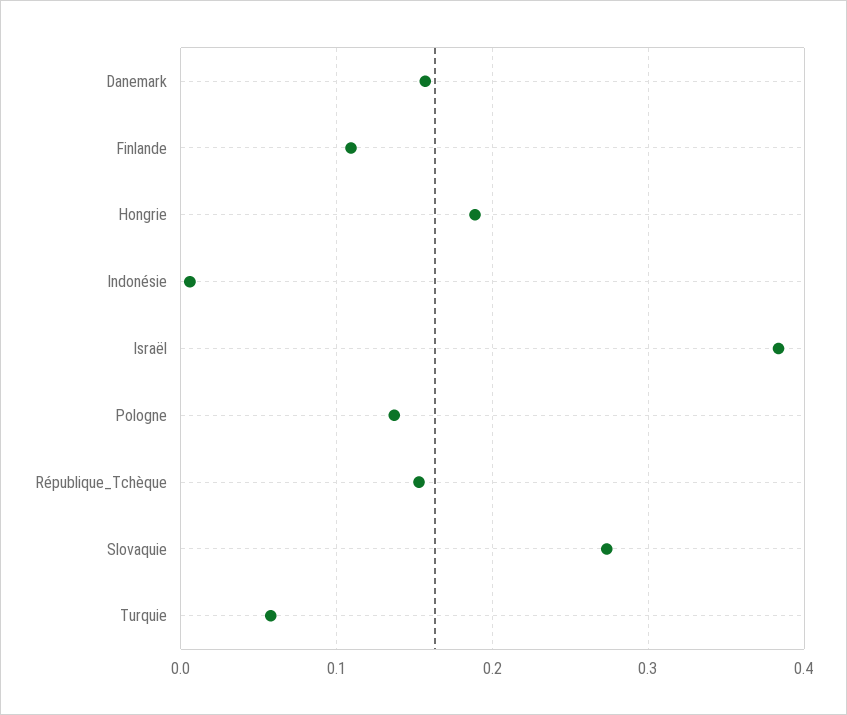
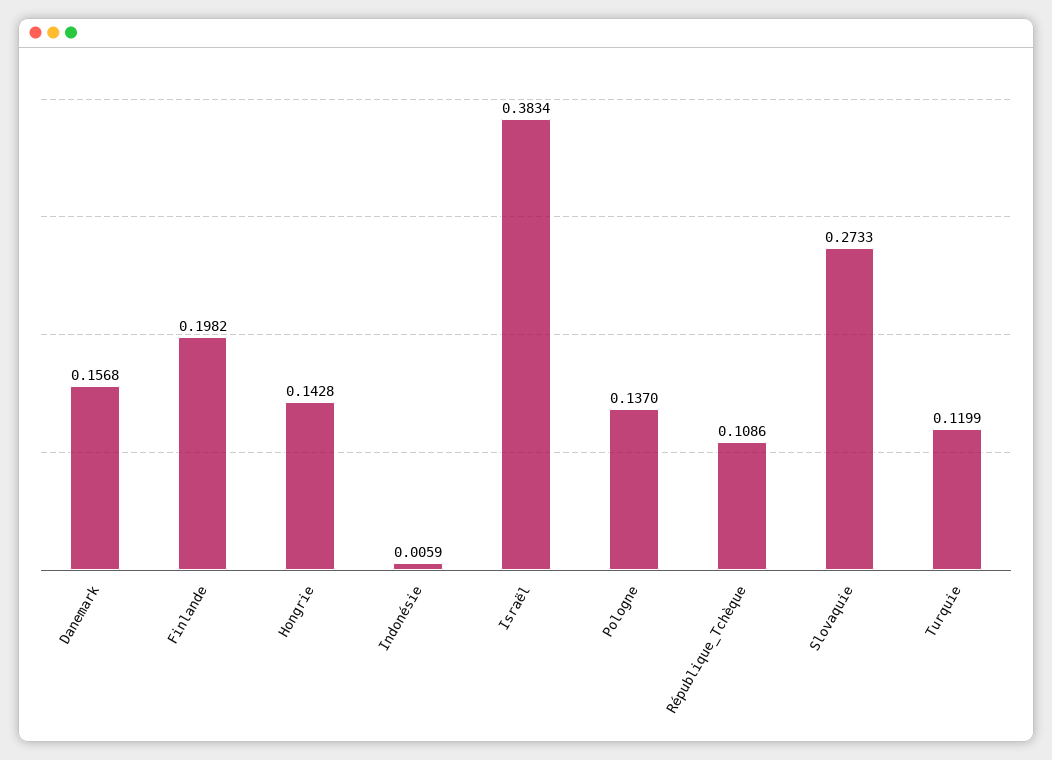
Finlande: 0.11 -> 0.1982
Hongrie: 0.19 -> 0.1428
République_Tchèque: 0.15 -> 0.1086
Turquie: 0.06 -> 0.1199

